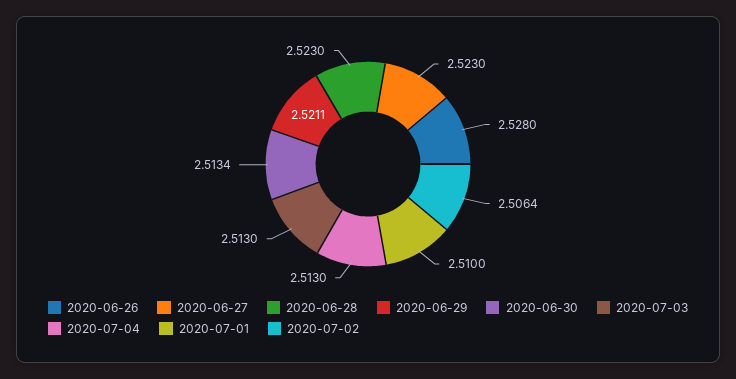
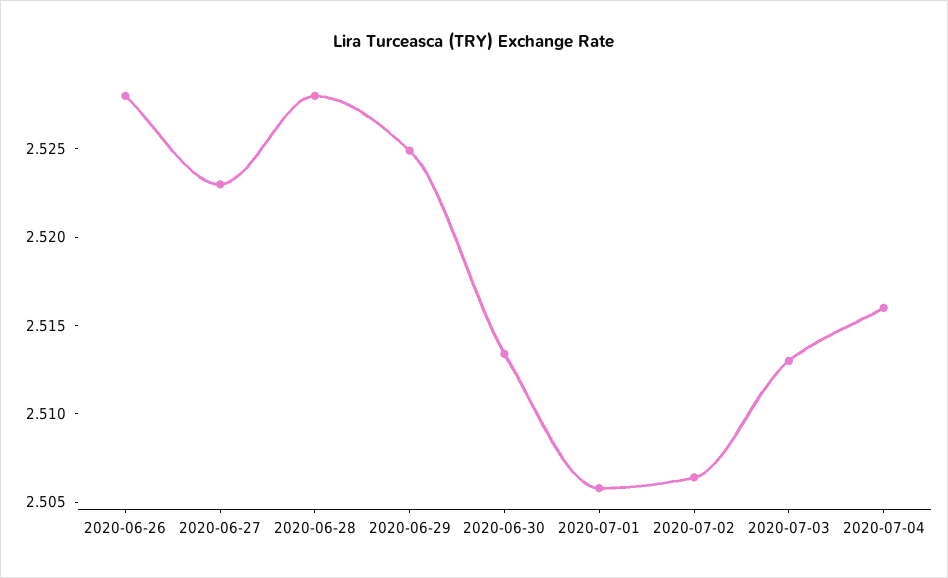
2020-06-28: 2.523 -> 2.528
2020-06-29: 2.5211 -> 2.525
2020-07-04: 2.513 -> 2.516
2020-07-01: 2.51 -> 2.506

